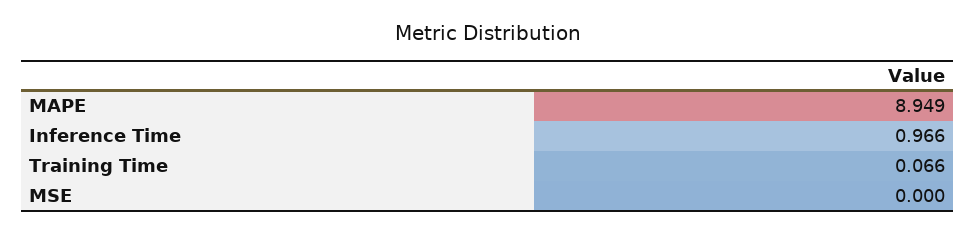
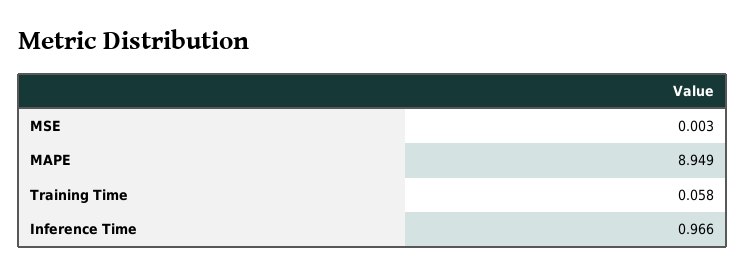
Training Time: 0.066 -> 0.058
MSE: 0 -> 0.003

